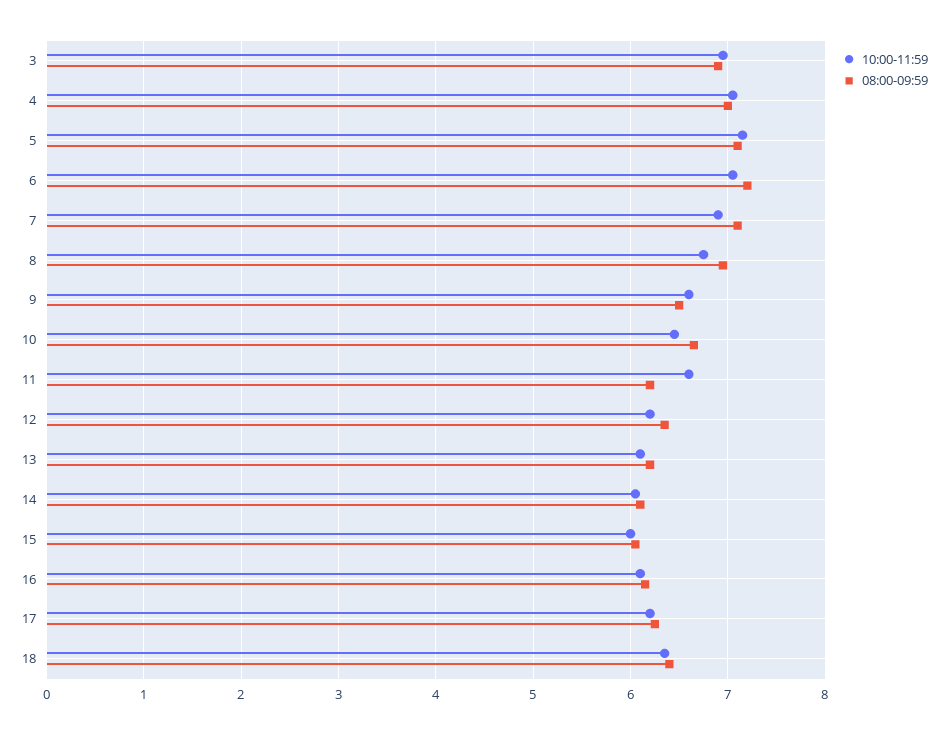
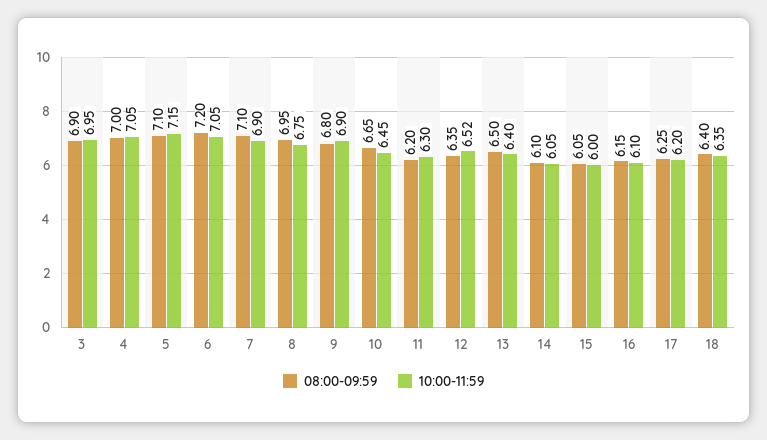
10:00-11:59, 9: 6.6 -> 6.9
08:00-09:59, 9: 6.5 -> 6.8
10:00-11:59, 11: 6.6 -> 6.3
10:00-11:59, 12: 6.2 -> 6.52
10:00-11:59, 13: 6.1 -> 6.4
08:00-09:59, 13: 6.2 -> 6.5

